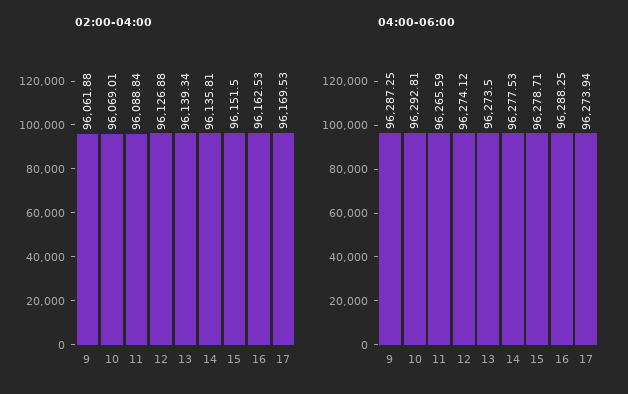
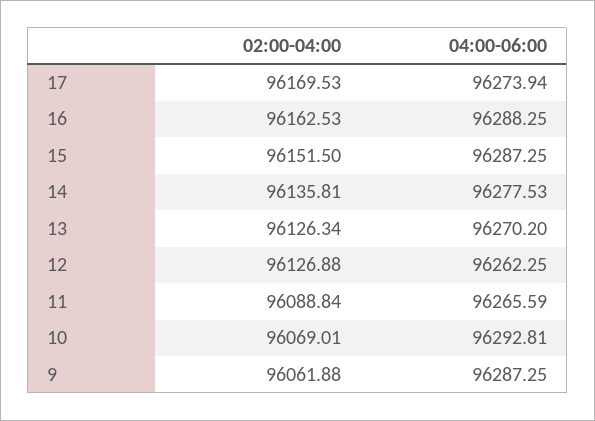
02:00-04:00, 13: 96139.34 -> 96126.34
04:00-06:00, 12: 96274.12 -> 96262.25
04:00-06:00, 13: 96273.5 -> 96270.2
04:00-06:00, 15: 96278.71 -> 96287.25

